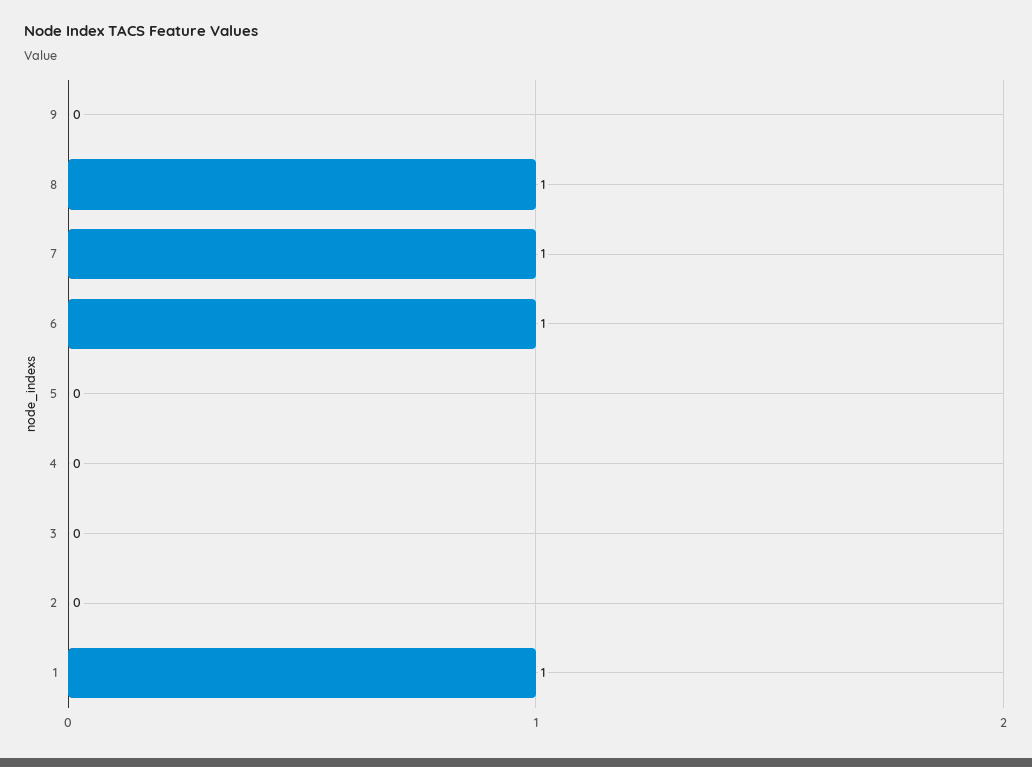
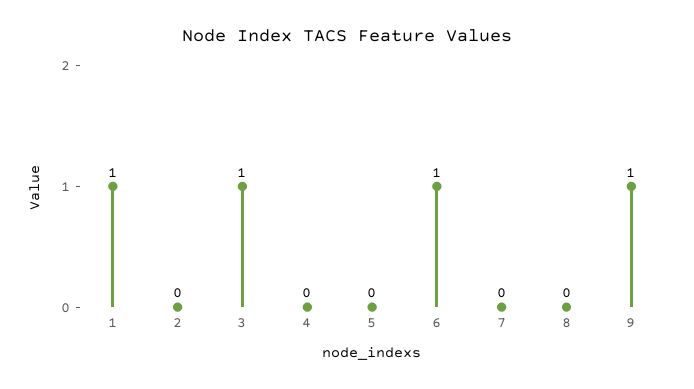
9: 0 -> 1
8: 1 -> 0
7: 1 -> 0
3: 0 -> 1

